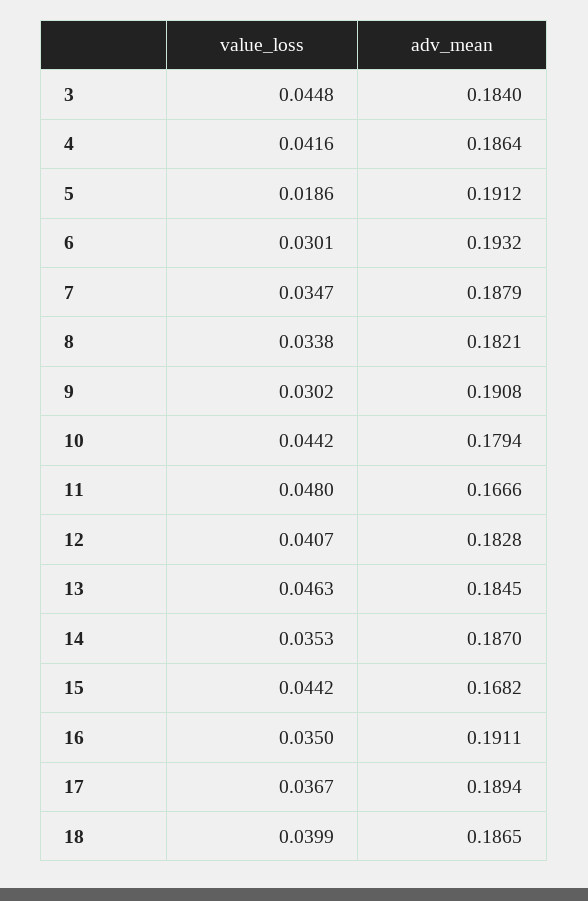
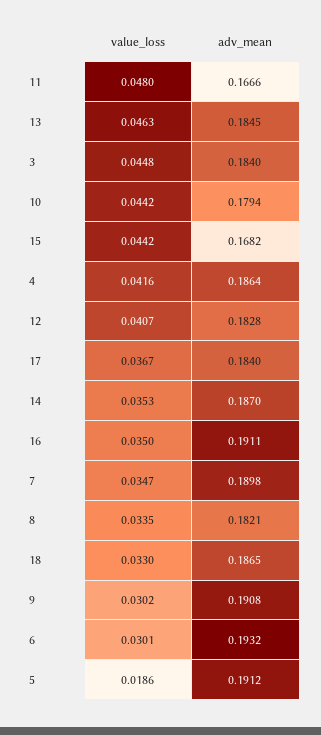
adv_mean, 7: 0.1879 -> 0.1898
value_loss, 8: 0.0338 -> 0.0335
adv_mean, 17: 0.1894 -> 0.184
value_loss, 18: 0.0399 -> 0.033

